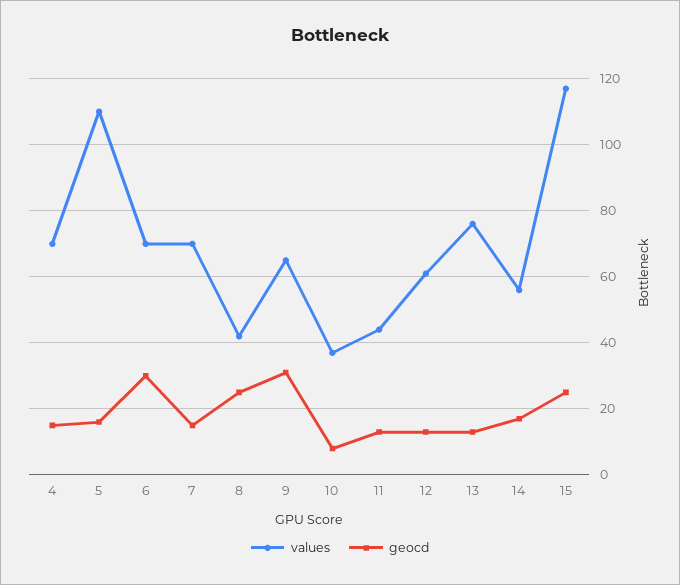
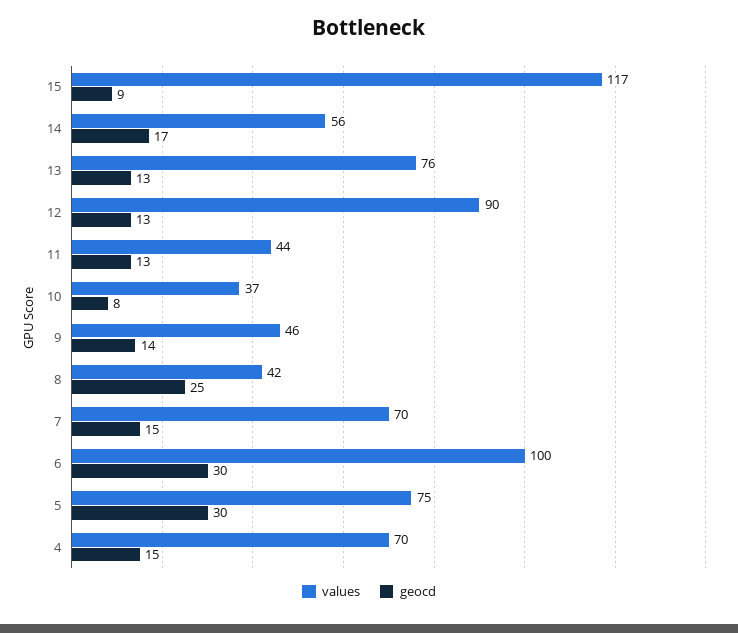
values, 5: 110 -> 75
geocd, 5: 15 -> 30
values, 6: 70 -> 100
values, 9: 65 -> 46
geocd, 9: 30 -> 14
values, 12: 60 -> 90
geocd, 15: 25 -> 9

